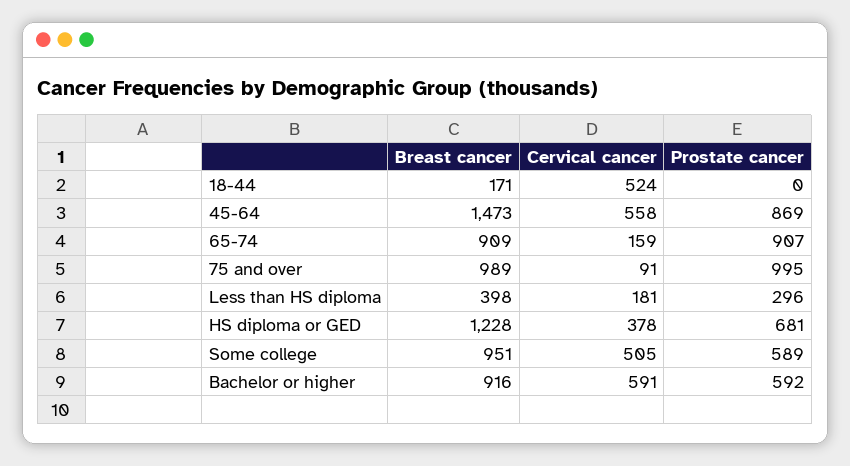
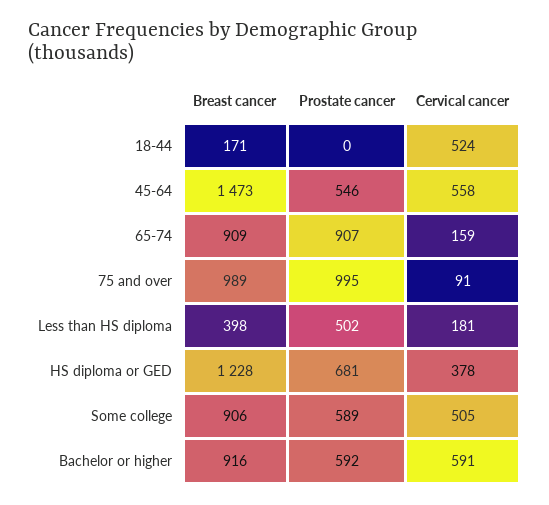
Prostate cancer, 45-64: 869 -> 546
Prostate cancer, Less than HS diploma: 296 -> 502
Breast cancer, Some college: 951 -> 906

